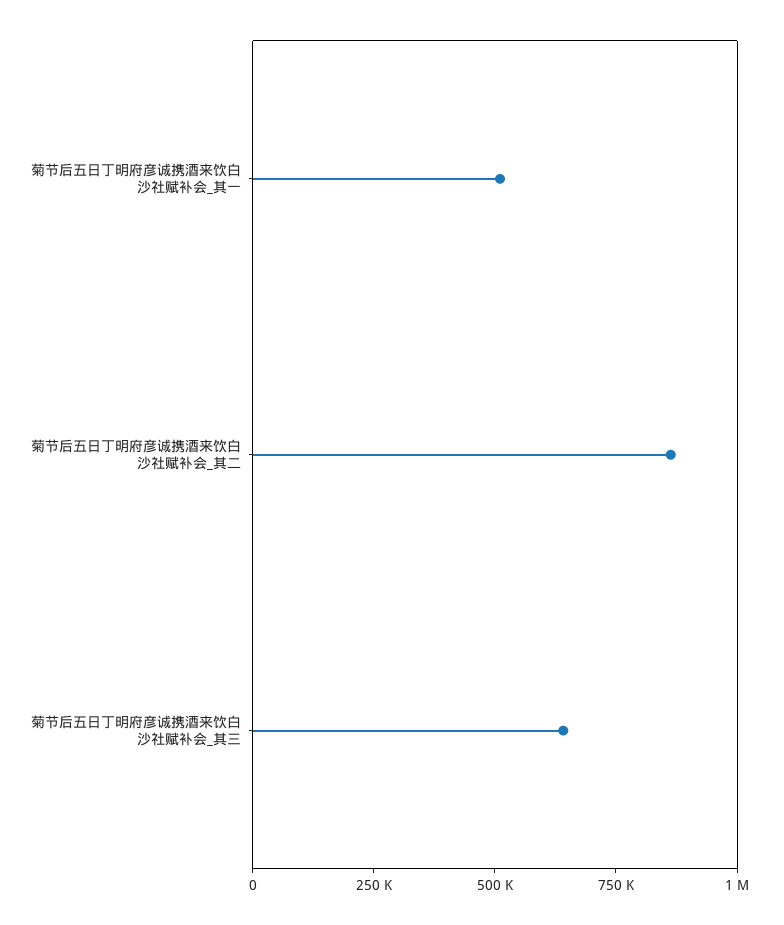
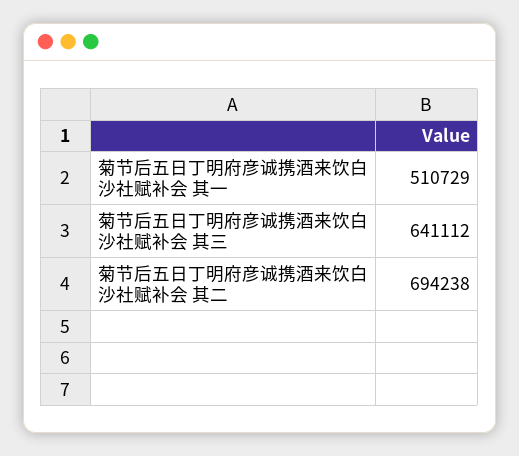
菊节后五日丁明府彦诚携酒来饮白沙社赋补会_其二: 850000 -> 694238

